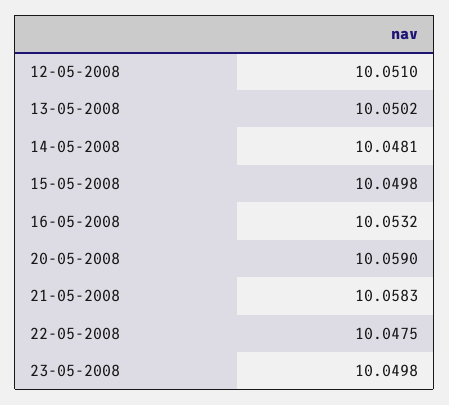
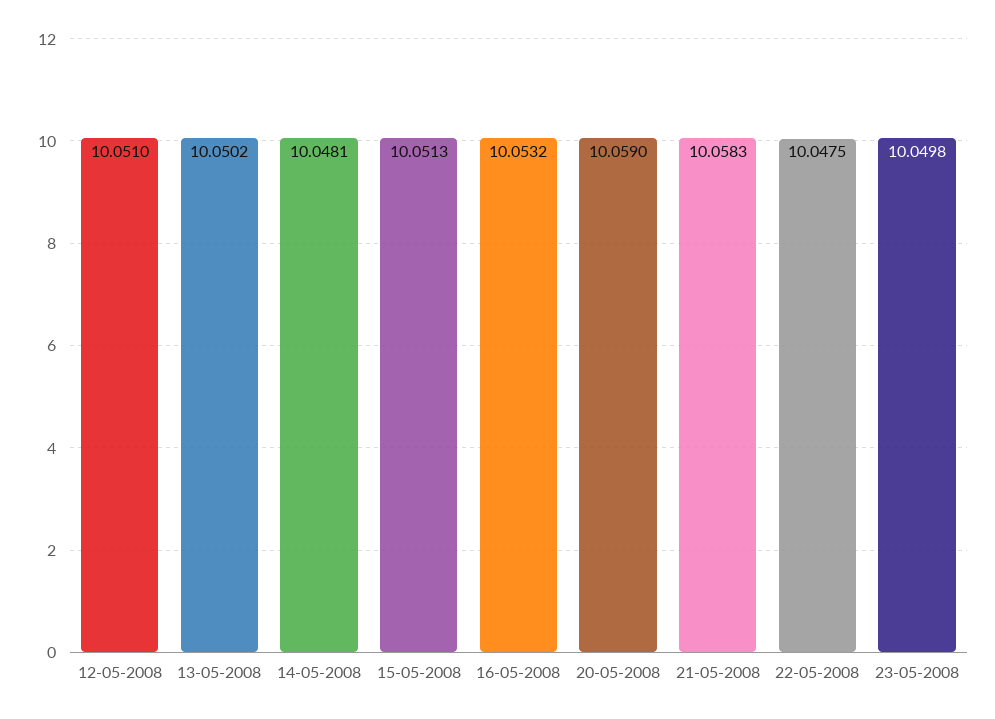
15-05-2008: 10.0498 -> 10.0513

